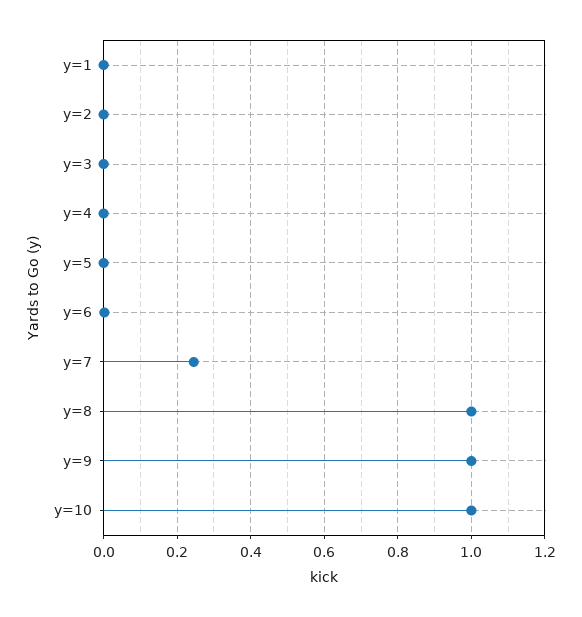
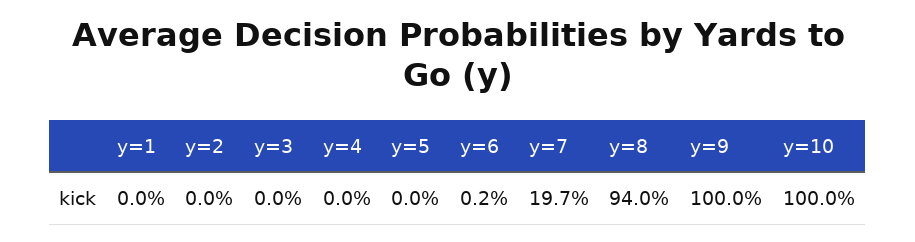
y=7: 0.24 -> 0.197
y=8: 1 -> 0.94

